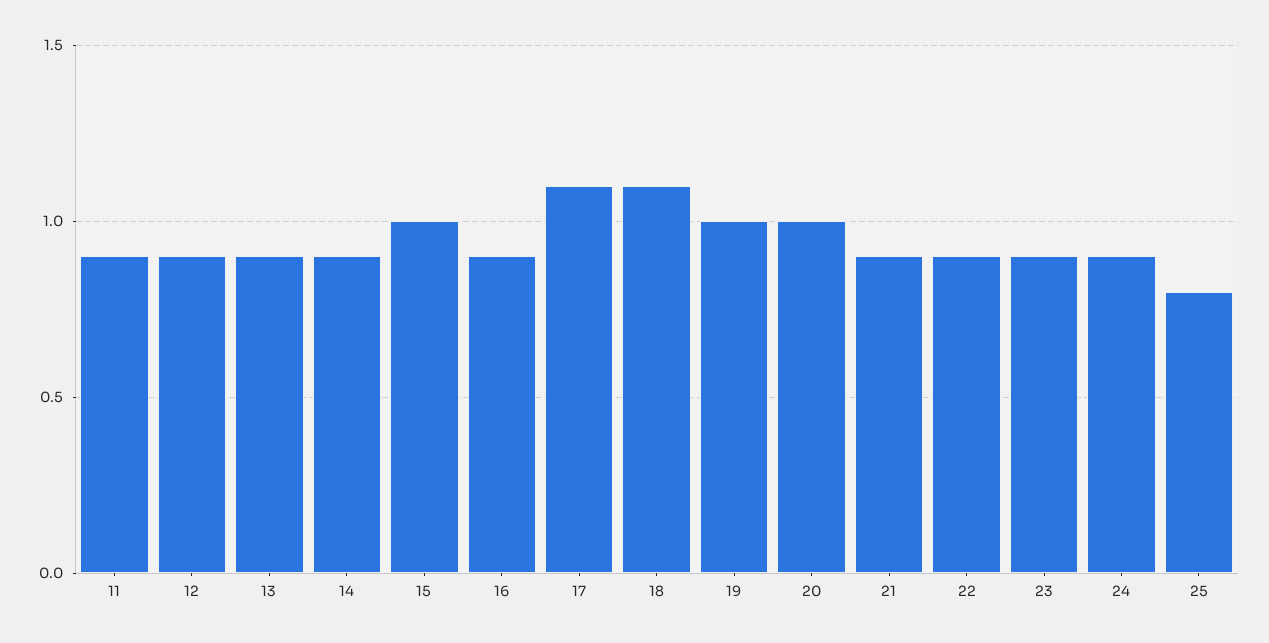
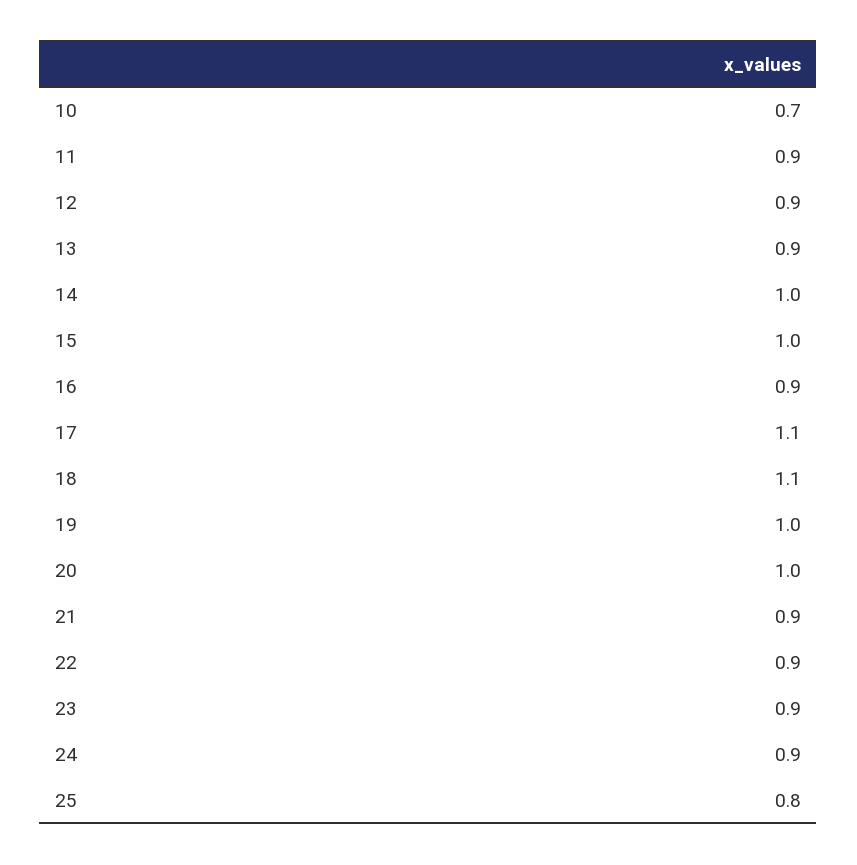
14: 0.9 -> 1
10: none -> 0.7

